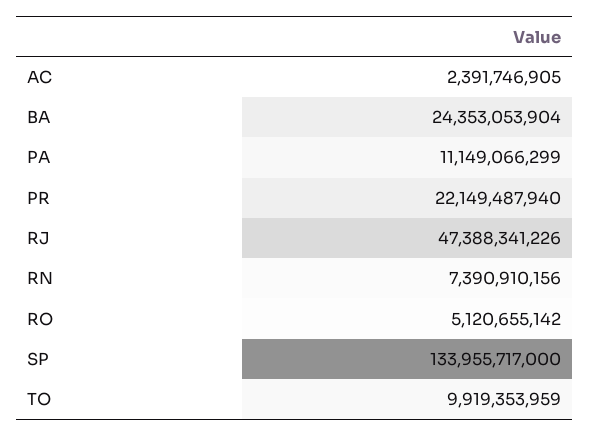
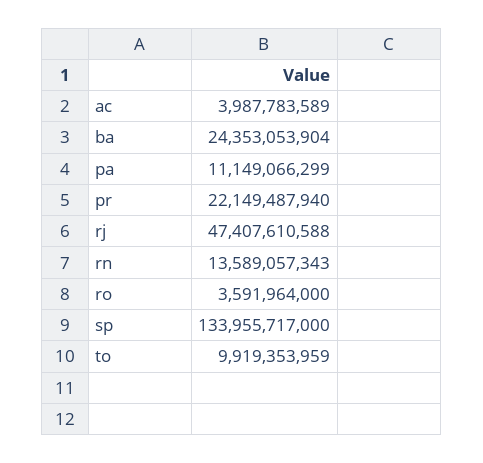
AC: 2391746905 -> 3987783589
RJ: 47388341226 -> 47407610588
RN: 7390910156 -> 13589057343
RO: 5120655142 -> 3591964000

